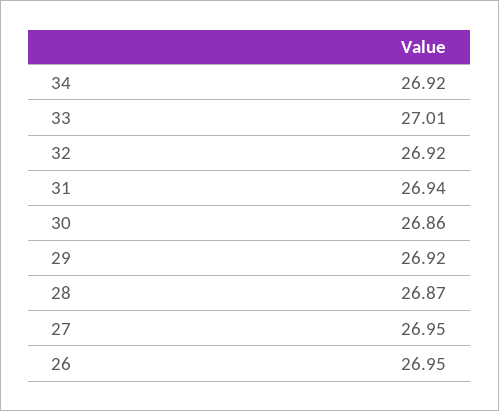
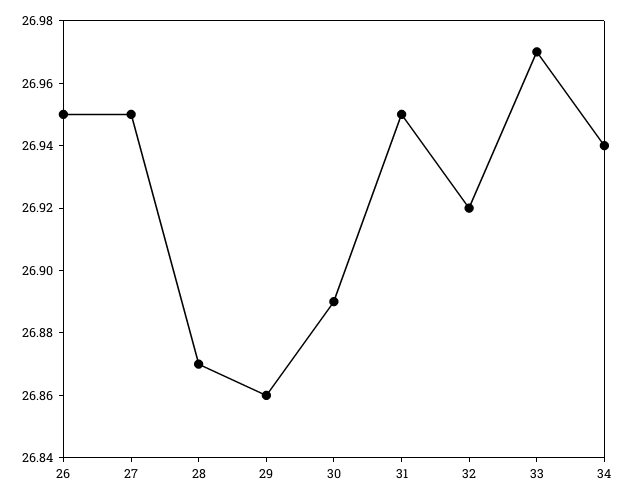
34: 26.92 -> 26.94
33: 27.01 -> 26.97
31: 26.94 -> 26.95
30: 26.86 -> 26.89
29: 26.92 -> 26.86

